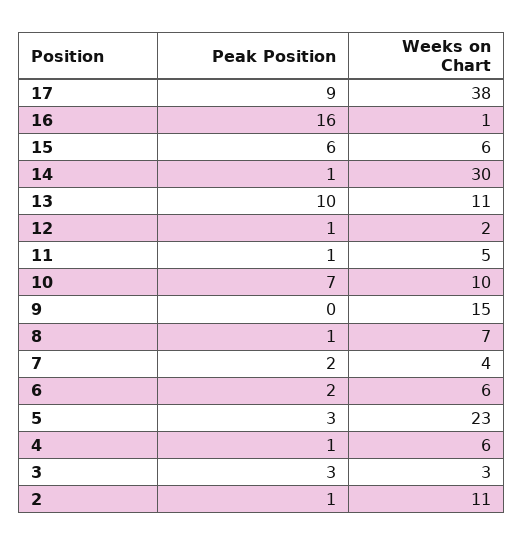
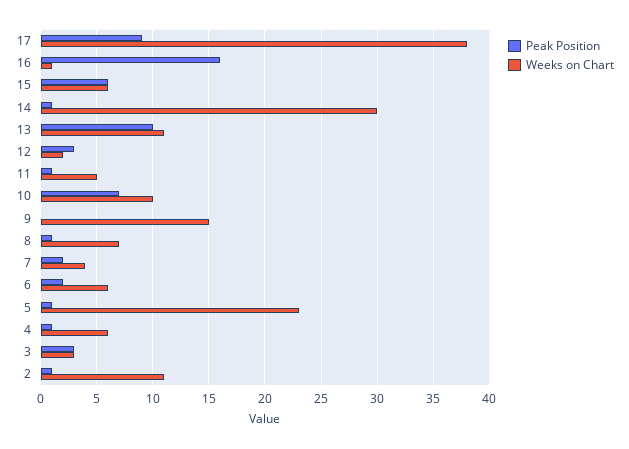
Peak Position, 12: 1 -> 3
Peak Position, 5: 3 -> 1

